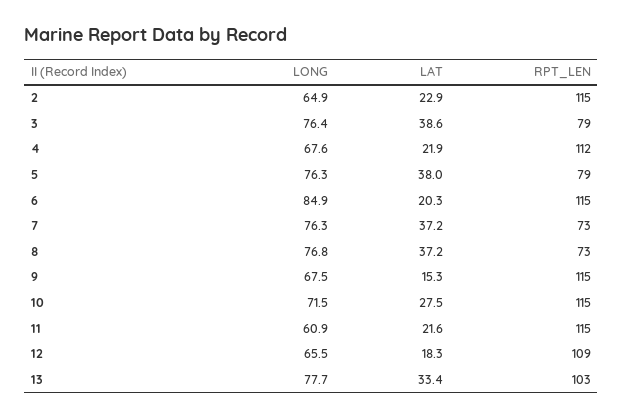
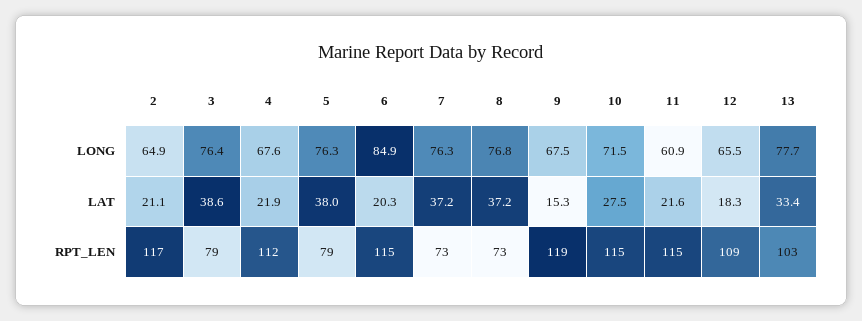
LAT, 2: 22.9 -> 21.1
RPT_LEN, 2: 115 -> 117
RPT_LEN, 9: 115 -> 119

